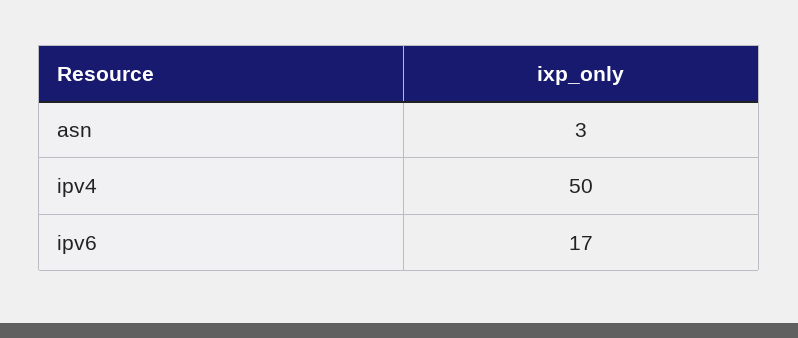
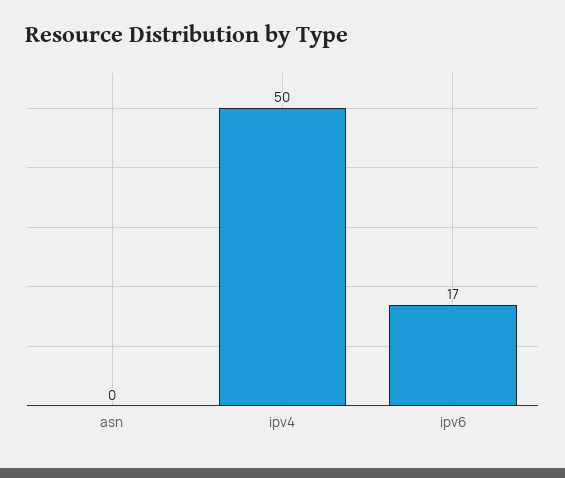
asn: 3 -> 0

